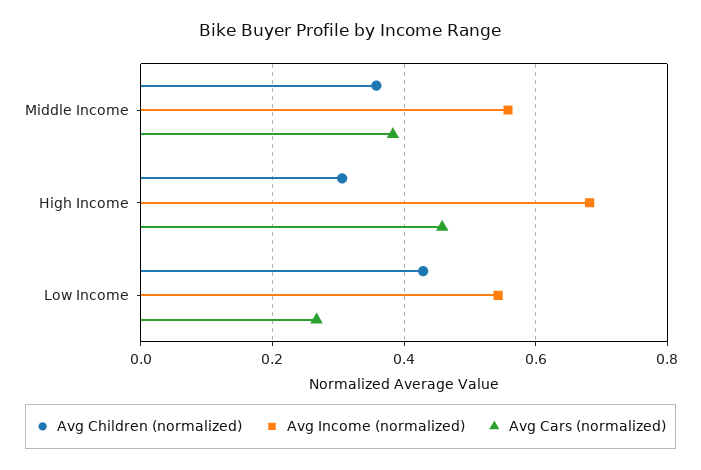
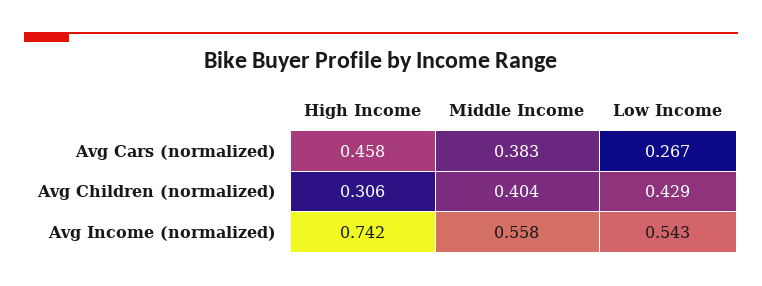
Avg Children (normalized), Middle Income: 0.36 -> 0.404
Avg Income (normalized), High Income: 0.68 -> 0.742

